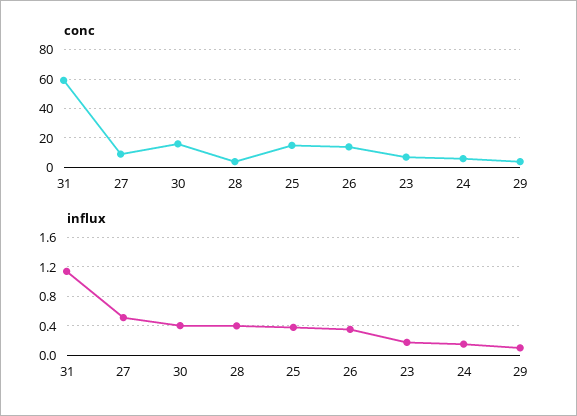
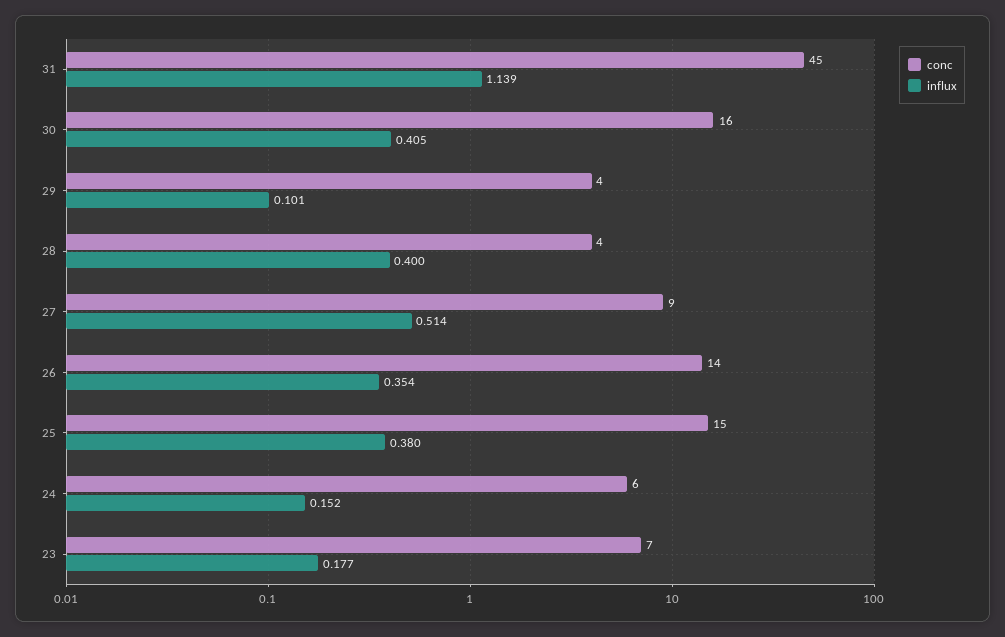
conc, 31: 60 -> 45

